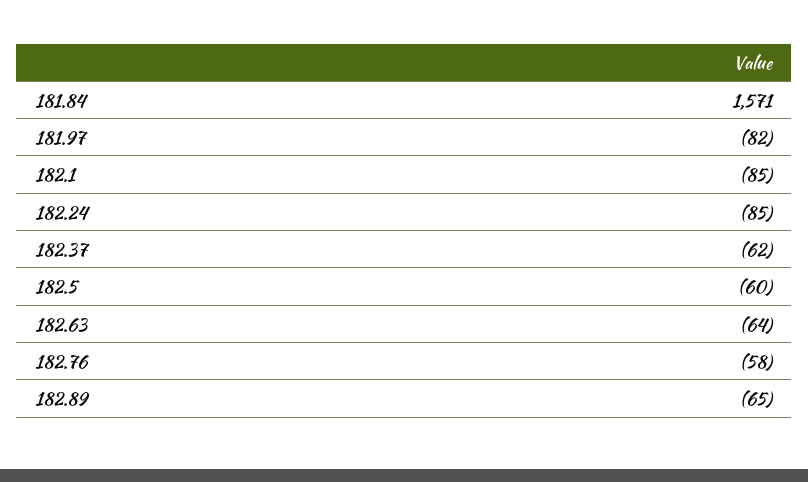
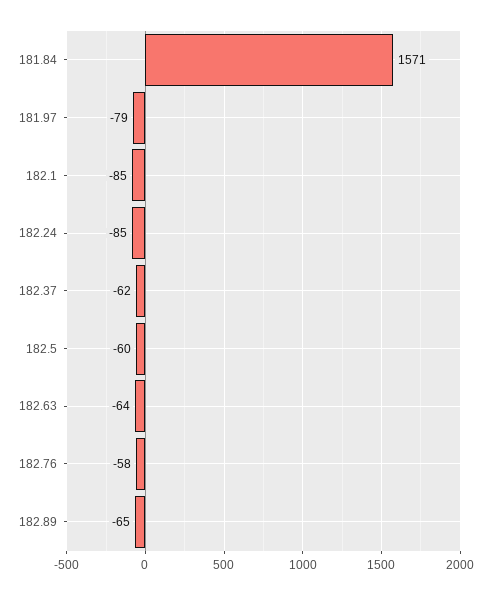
181.97: -82 -> -79

